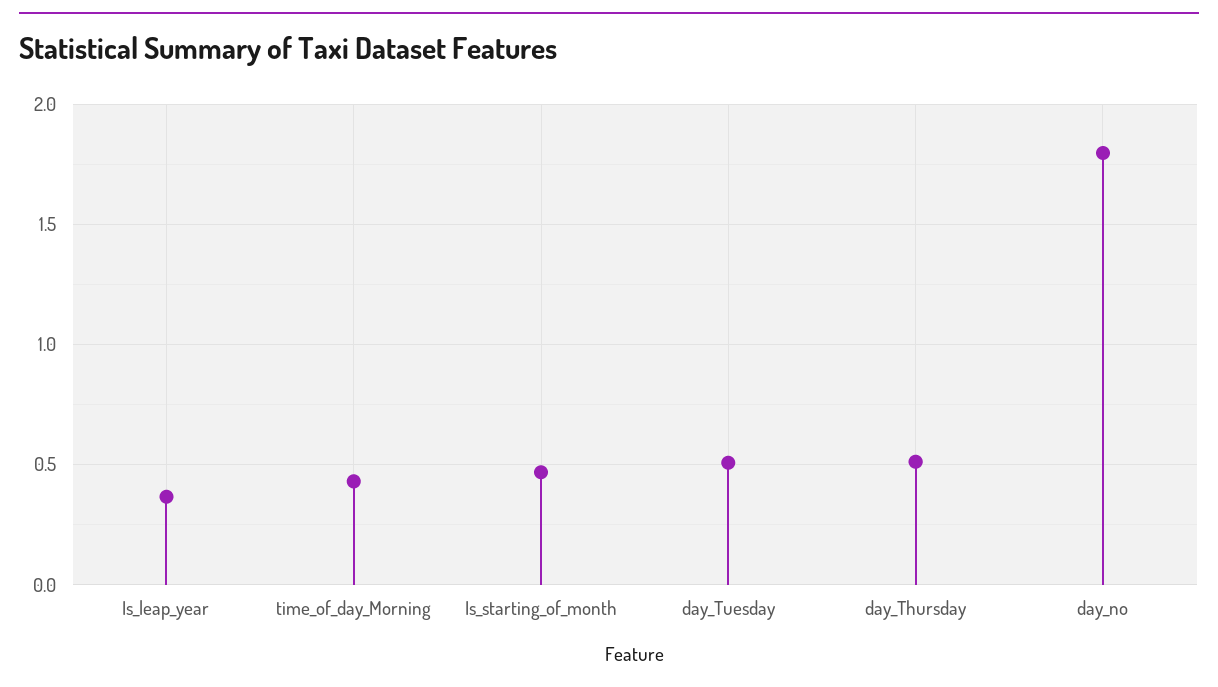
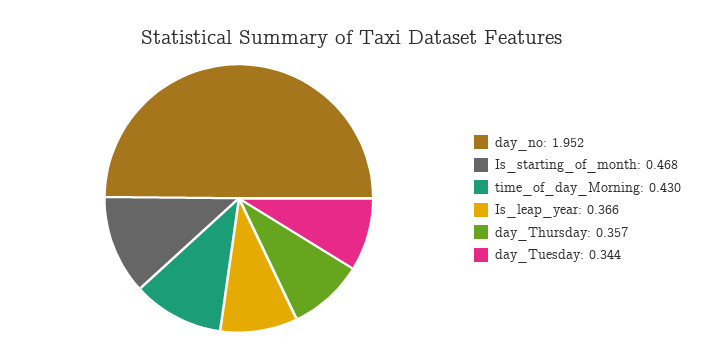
day_Tuesday: 0.5 -> 0.344
day_Thursday: 0.5 -> 0.357
day_no: 1.8 -> 1.952

